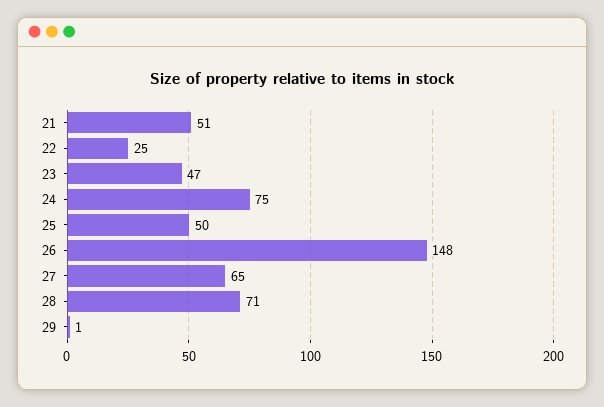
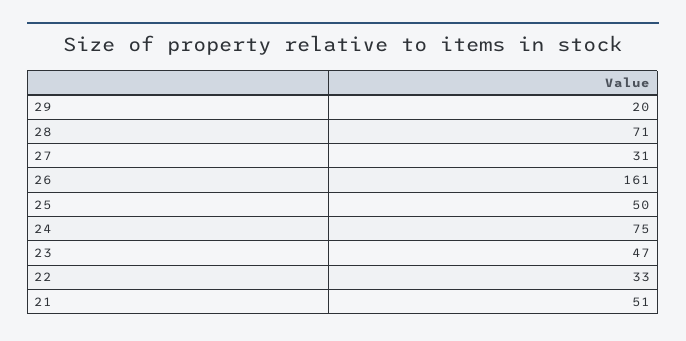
22: 25 -> 33
26: 148 -> 161
27: 65 -> 31
29: 1 -> 20

